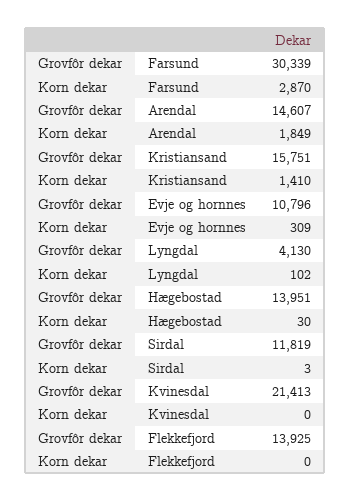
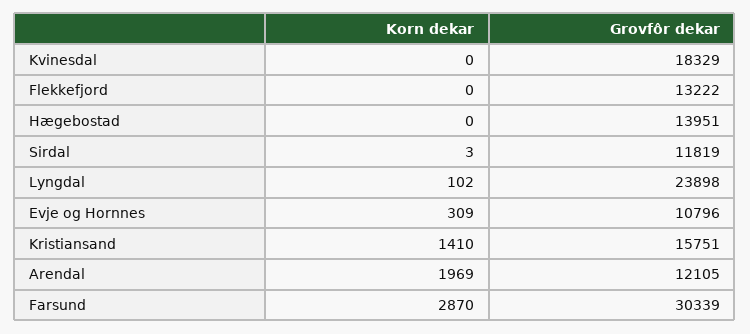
Grovfôr dekar, Arendal: 14607 -> 12105
Korn dekar, Arendal: 1849 -> 1969
Grovfôr dekar, Lyngdal: 4130 -> 23898
Korn dekar, Hægebostad: 30 -> 0
Grovfôr dekar, Kvinesdal: 21413 -> 18329
Grovfôr dekar, Flekkefjord: 13925 -> 13222

